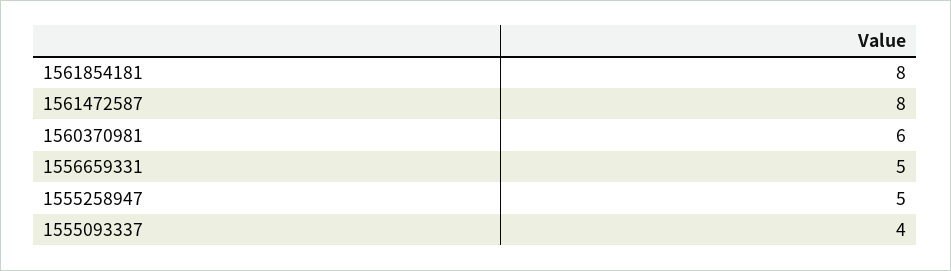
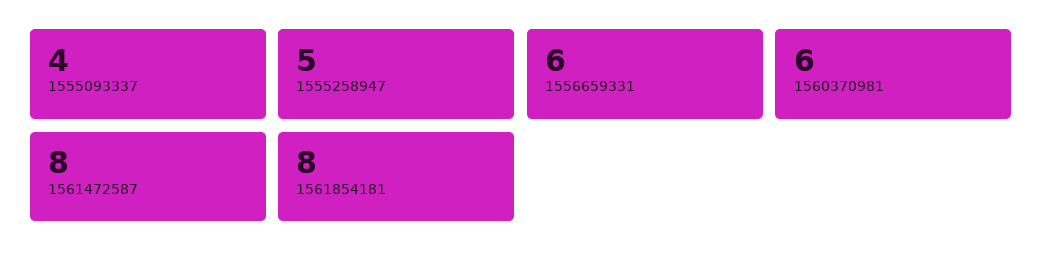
1556659331: 5 -> 6

